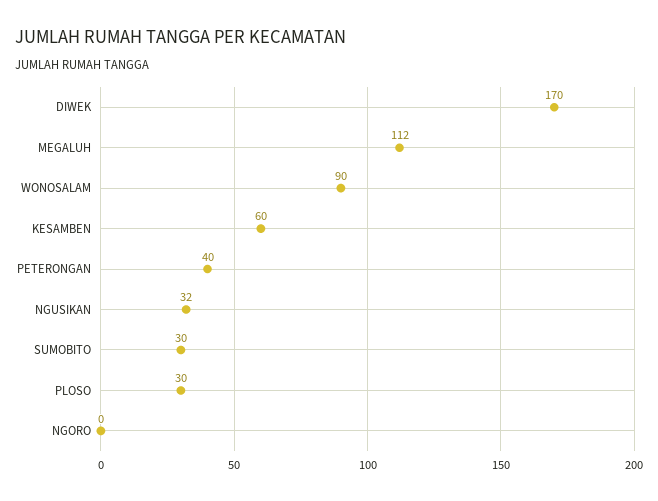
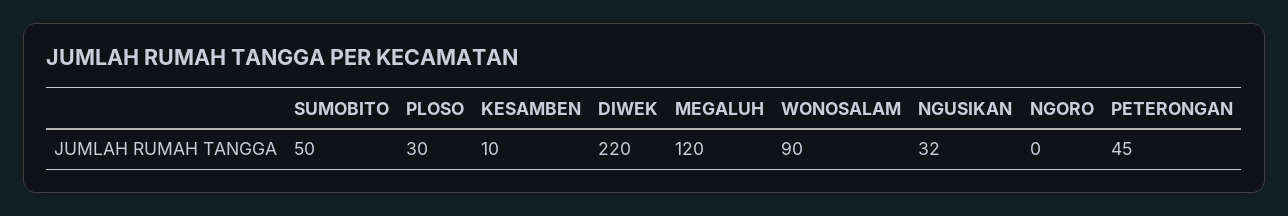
DIWEK: 170 -> 220
MEGALUH: 112 -> 120
KESAMBEN: 60 -> 10
PETERONGAN: 40 -> 45
SUMOBITO: 30 -> 50

